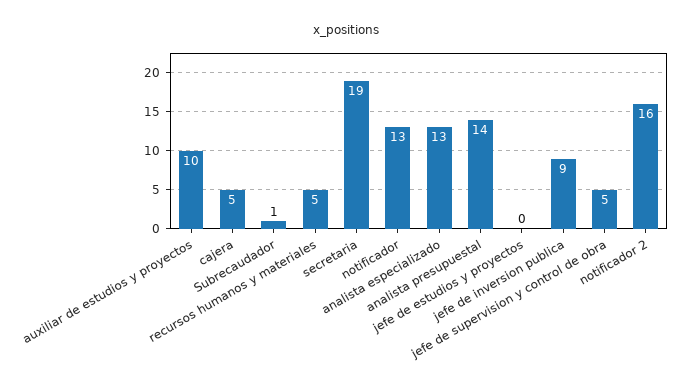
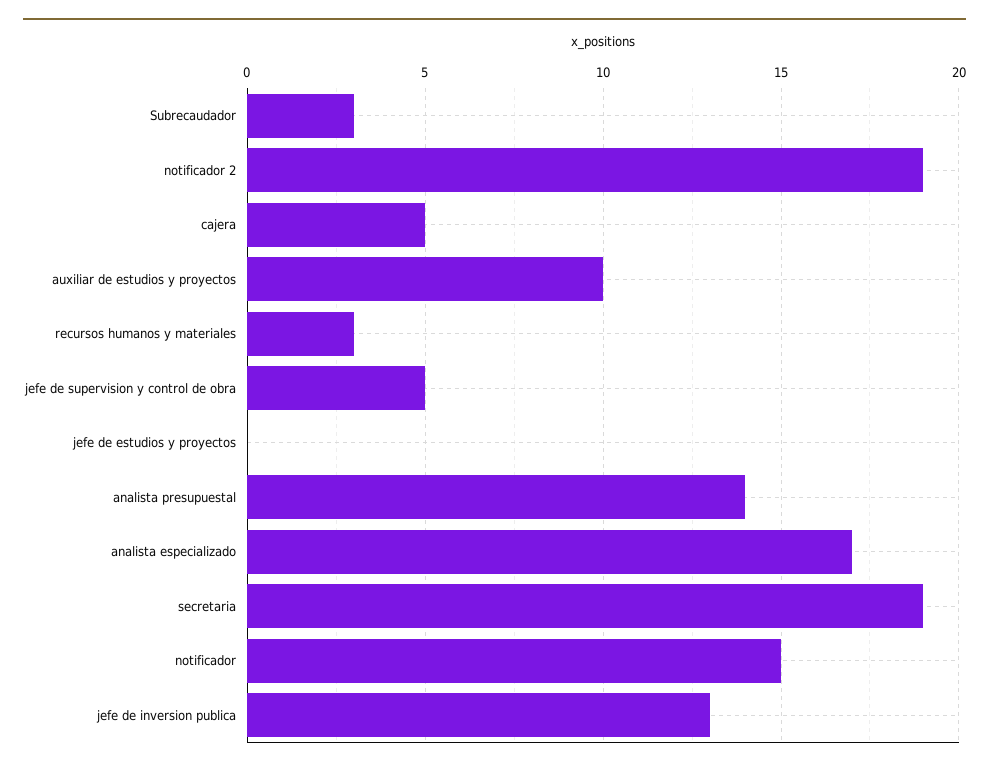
Subrecaudador: 1 -> 3
recursos humanos y materiales: 5 -> 3
notificador: 13 -> 15
analista especializado: 13 -> 17
jefe de inversion publica: 9 -> 13
notificador 2: 16 -> 19

